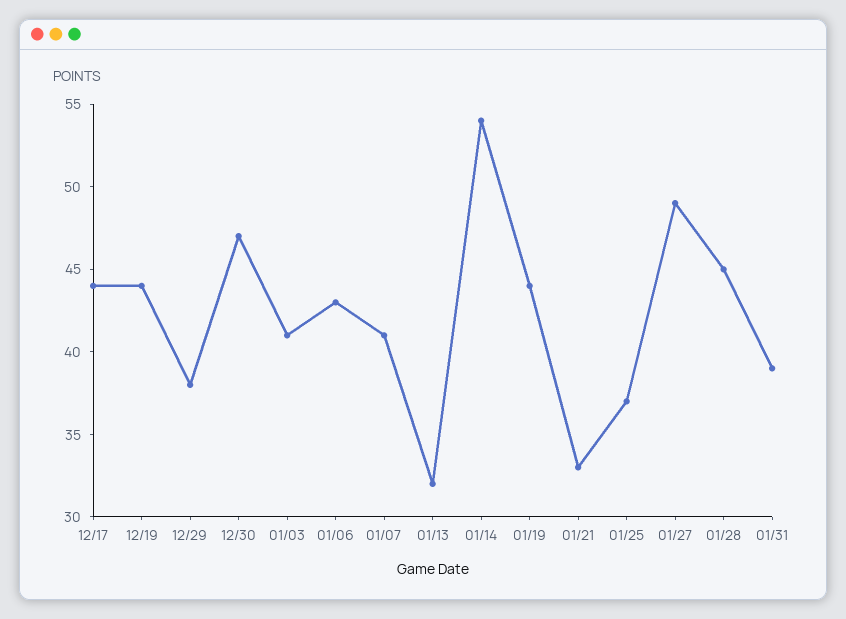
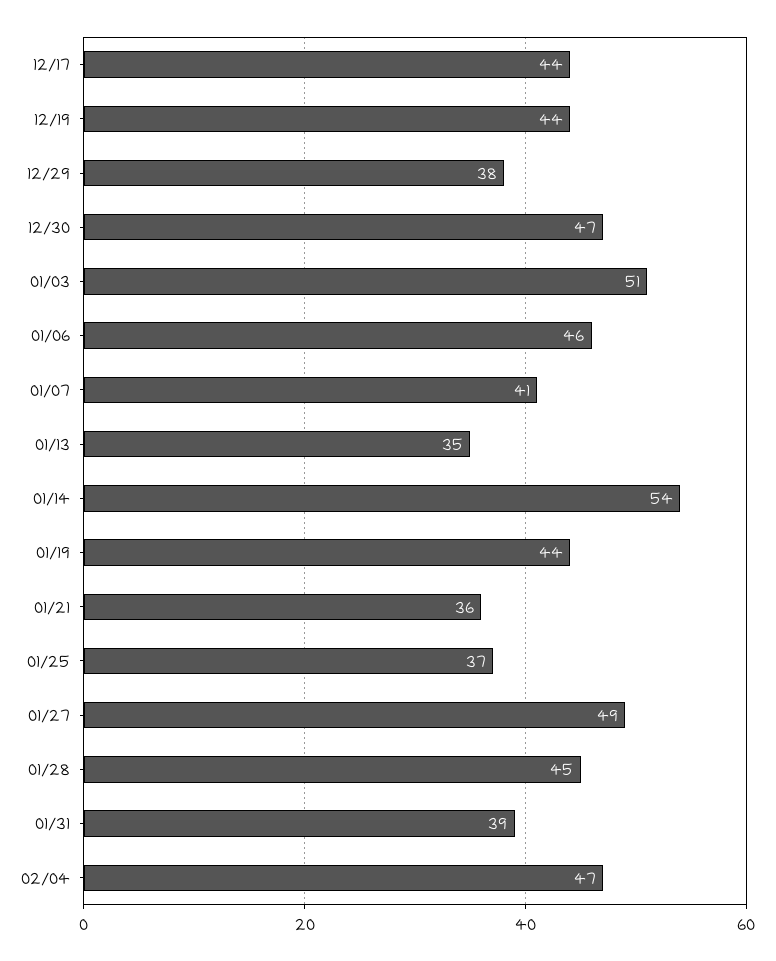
01/03: 41 -> 51
01/06: 43 -> 46
01/13: 32 -> 35
01/21: 33 -> 36
02/04: none -> 47

